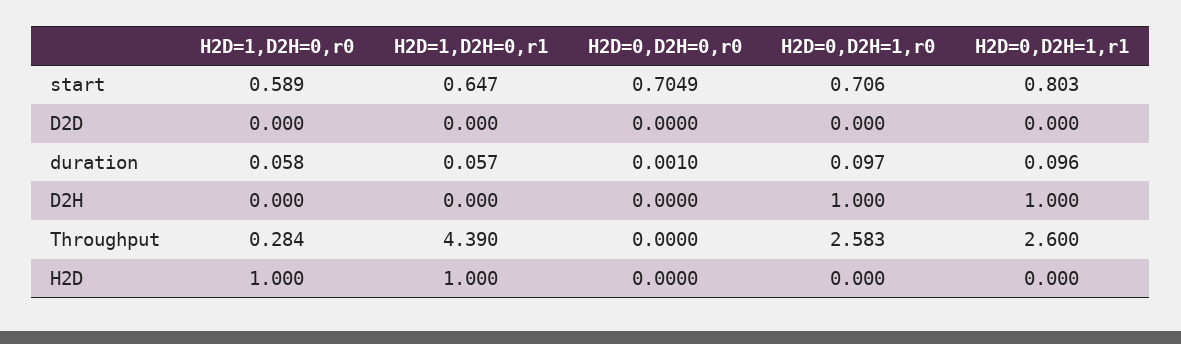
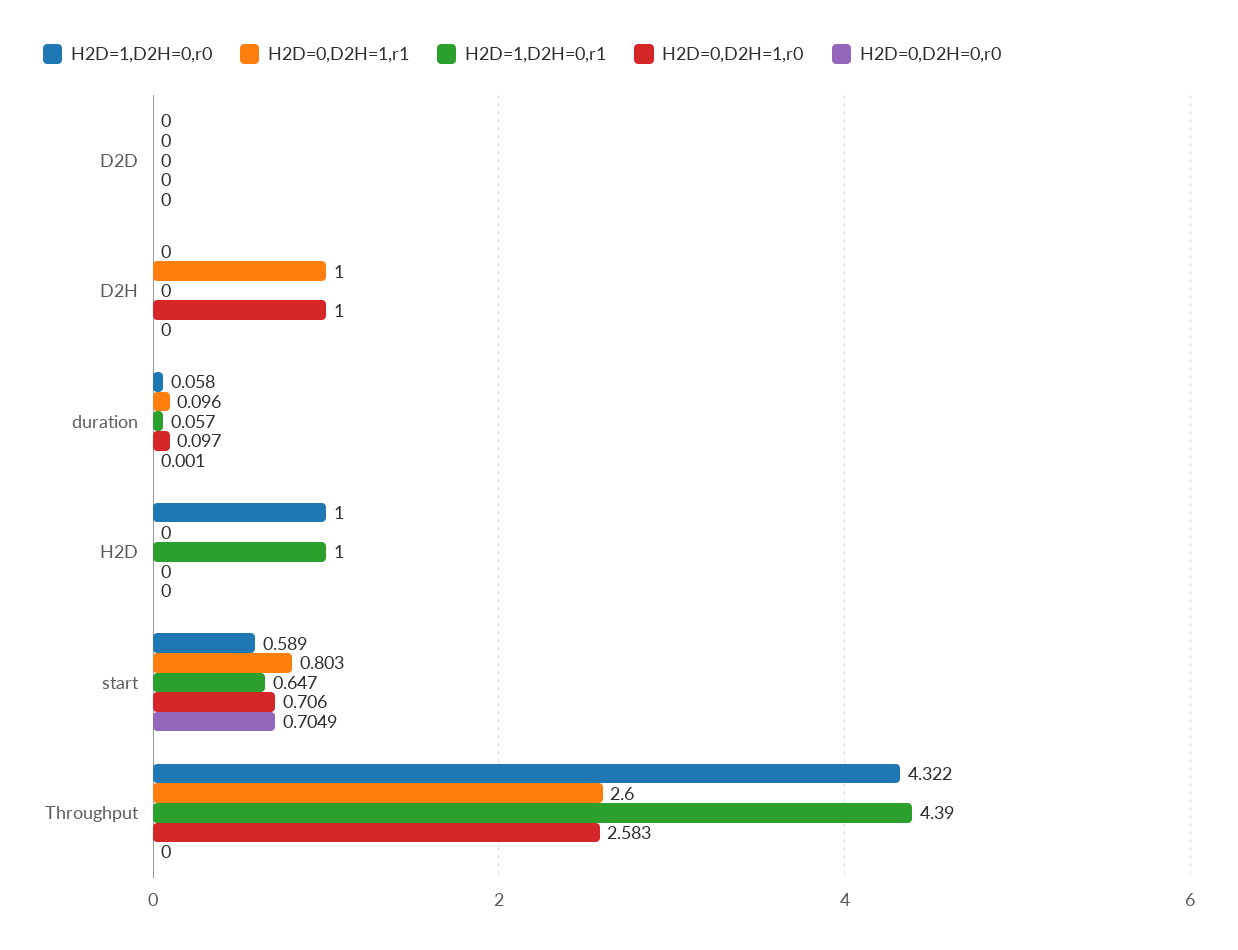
H2D=1,D2H=0,r0, Throughput: 0.284 -> 4.322

